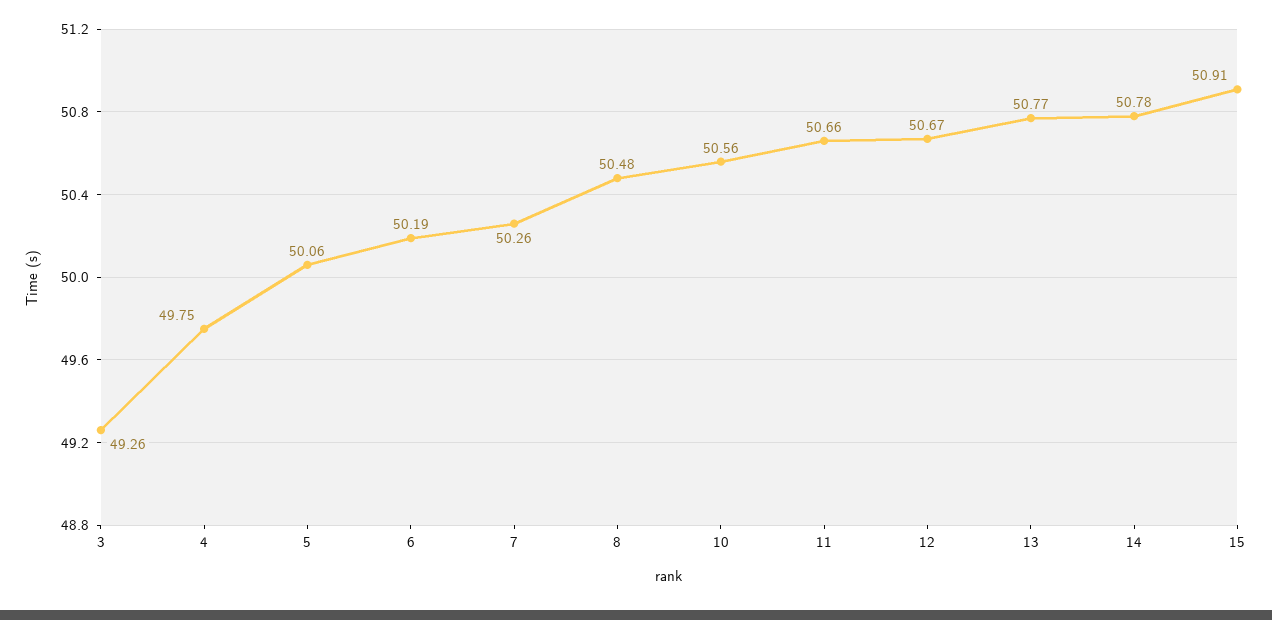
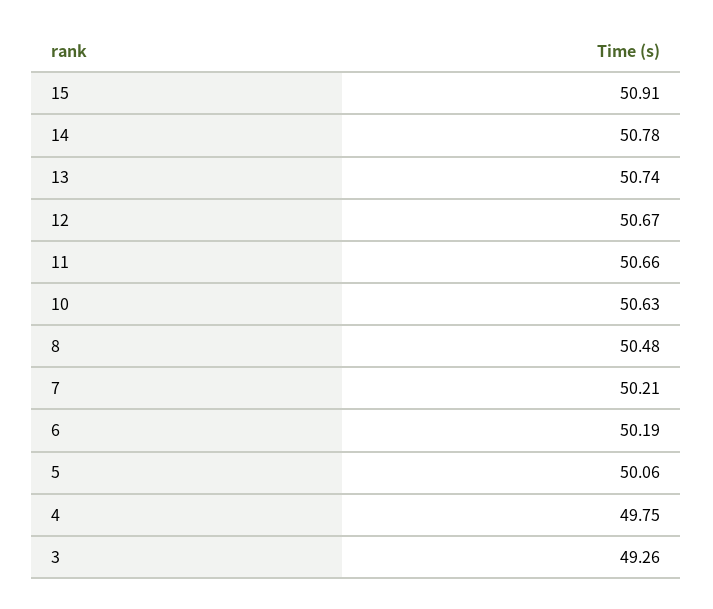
7: 50.26 -> 50.21
10: 50.56 -> 50.63
13: 50.77 -> 50.74

